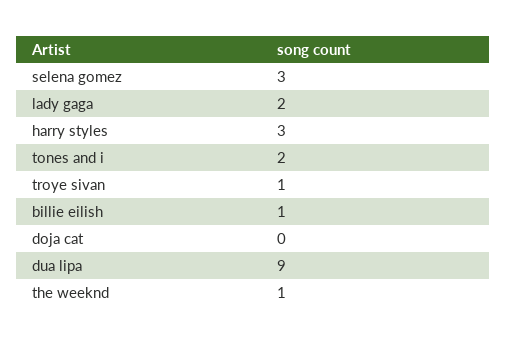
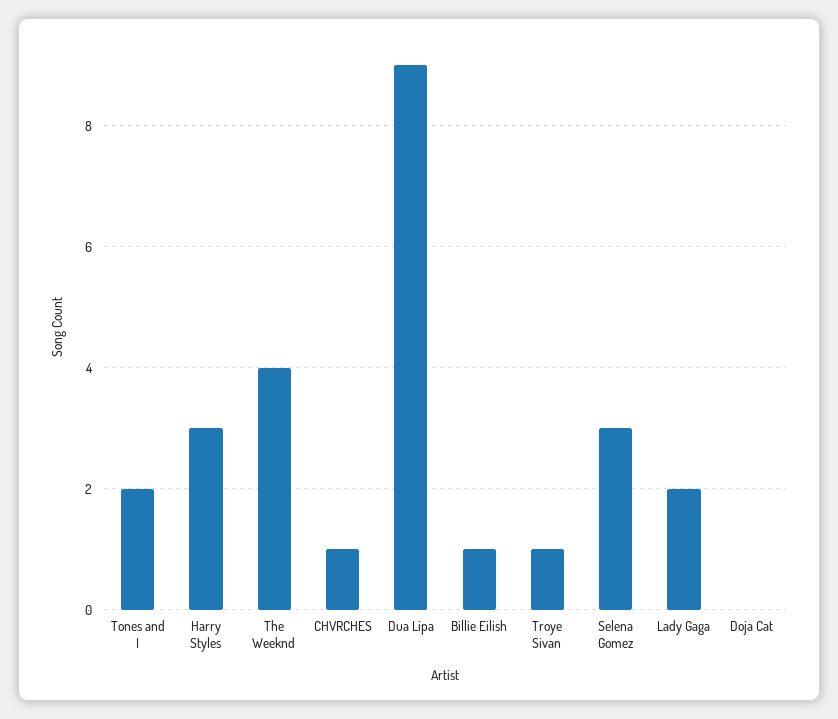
the weeknd: 1 -> 4
CHVRCHES: none -> 1

